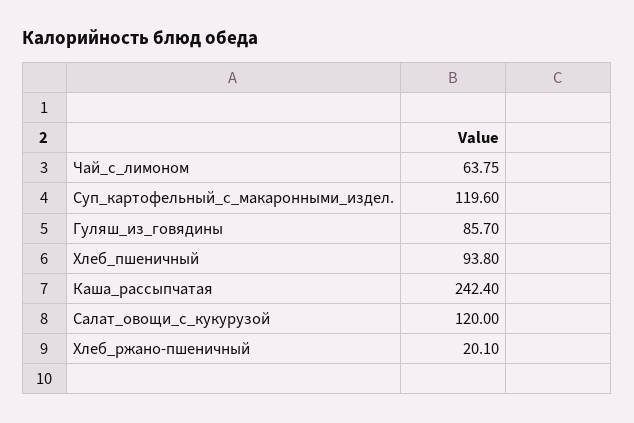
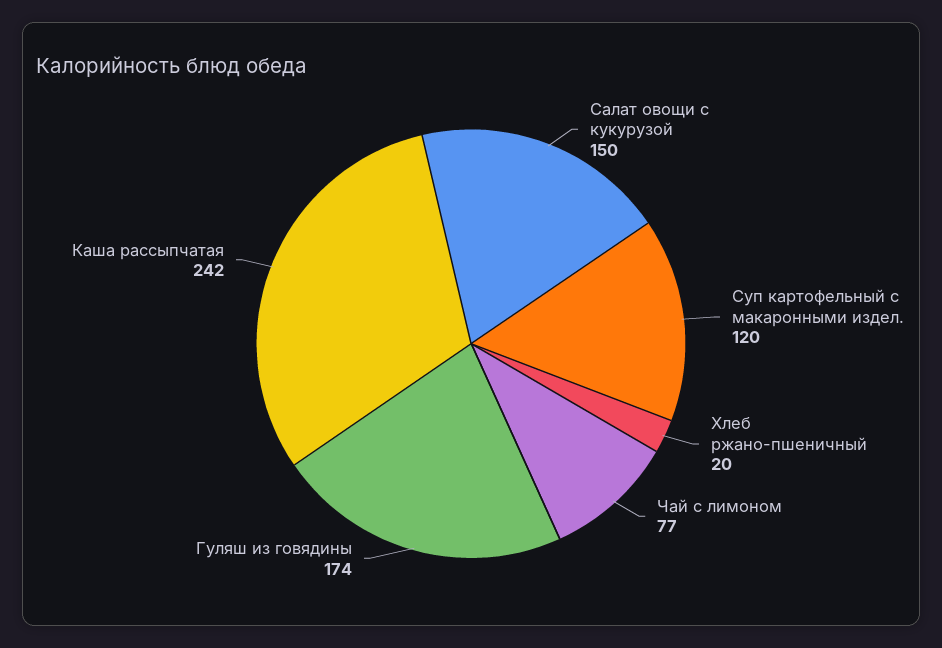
Чай_с_лимоном: 63.75 -> 77
Гуляш_из_говядины: 85.7 -> 174
Хлеб_пшеничный: 93.8 -> none
Салат_овощи_с_кукурузой: 120 -> 150

